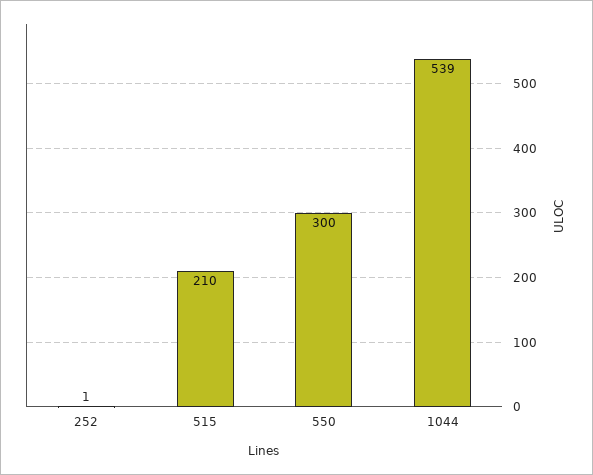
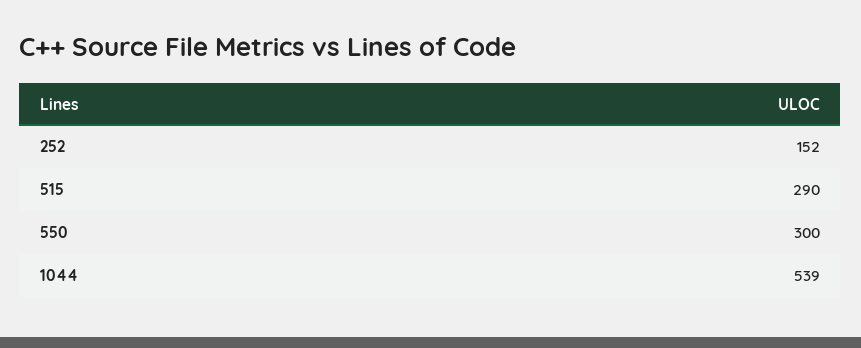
252: 1 -> 152
515: 210 -> 290

